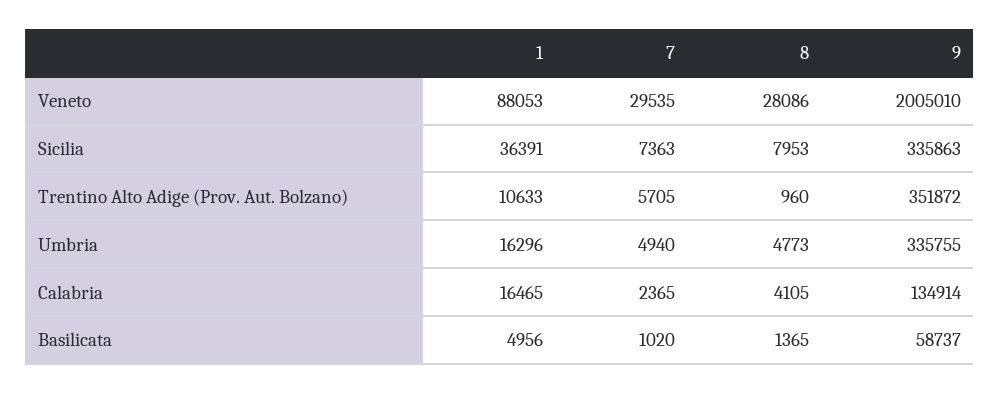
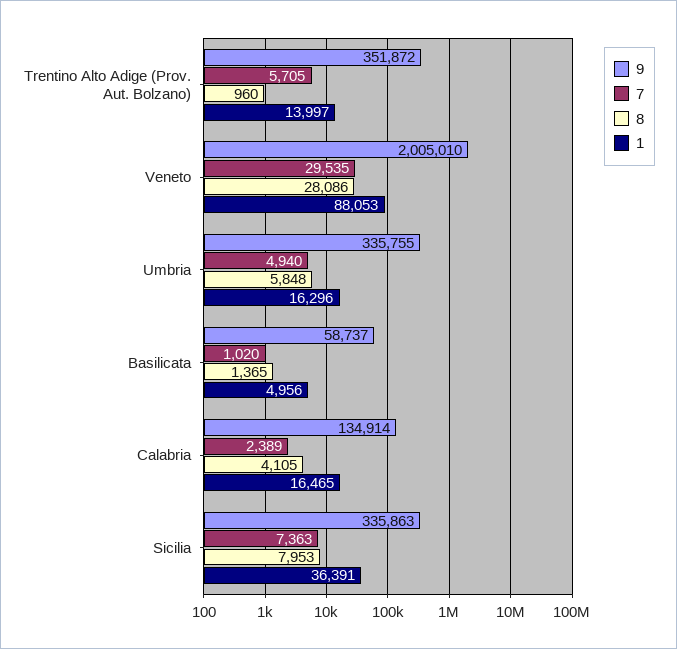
1, Trentino Alto Adige (Prov. Aut. Bolzano): 10633 -> 13997
8, Umbria: 4773 -> 5848
7, Calabria: 2365 -> 2389

